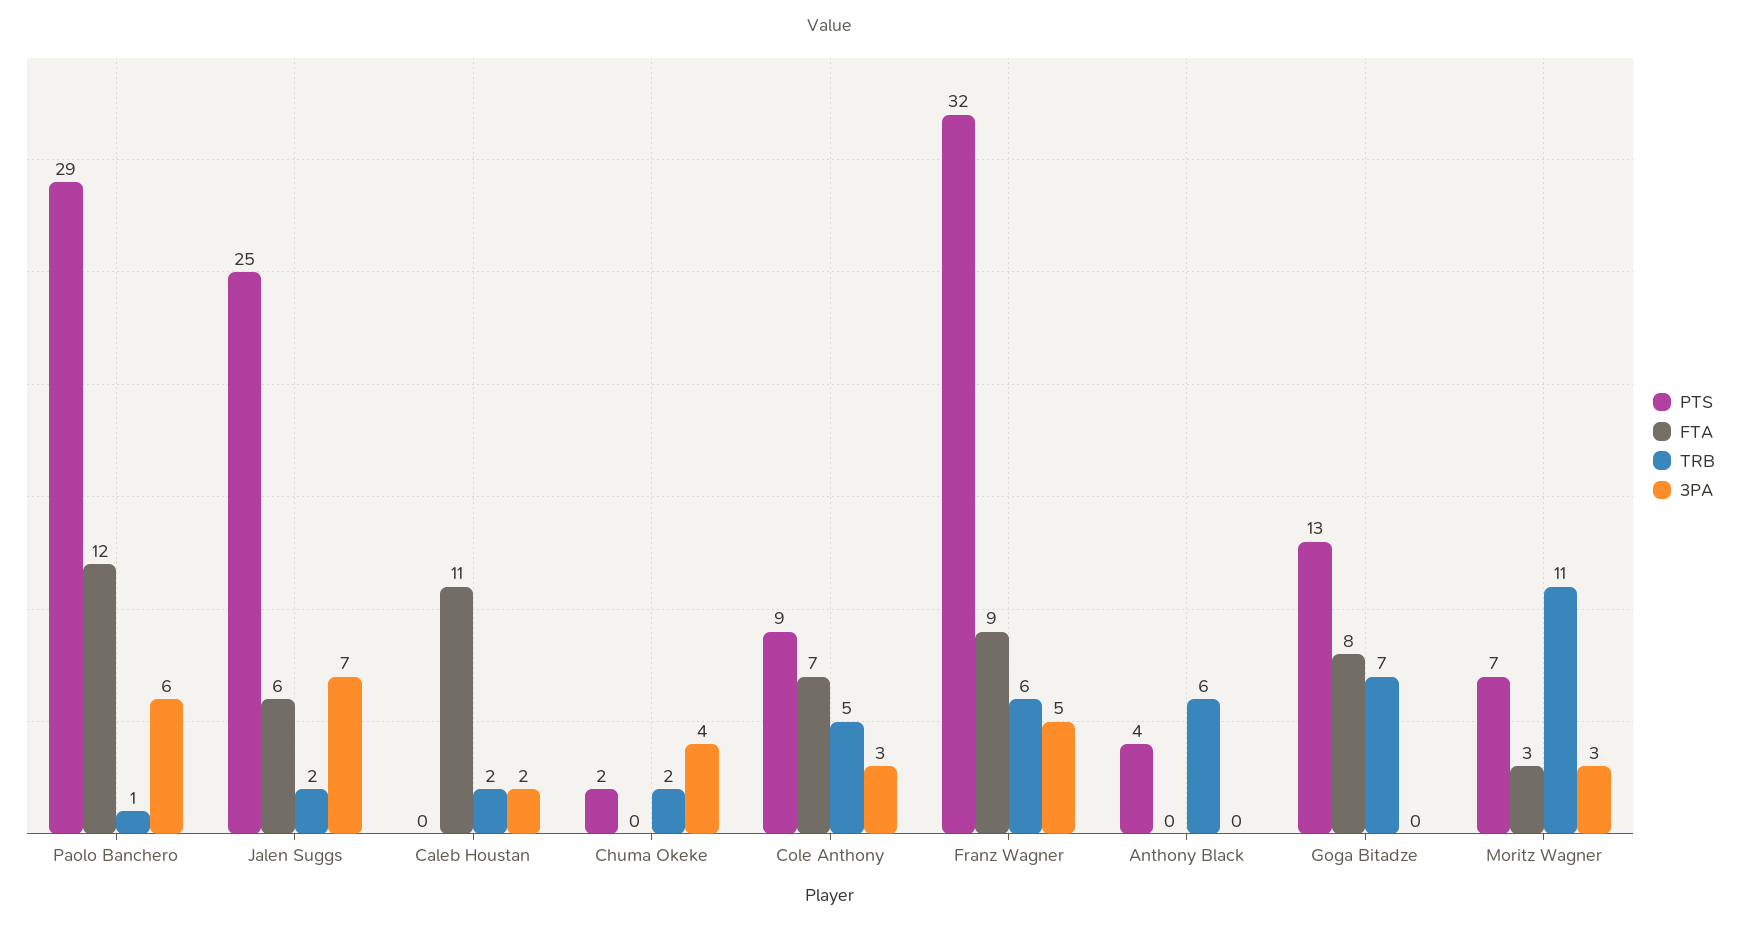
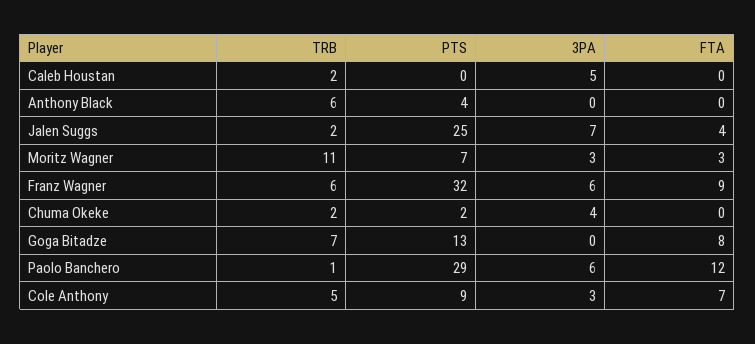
FTA, Jalen Suggs: 6 -> 4
FTA, Caleb Houstan: 11 -> 0
3PA, Caleb Houstan: 2 -> 5
3PA, Franz Wagner: 5 -> 6

